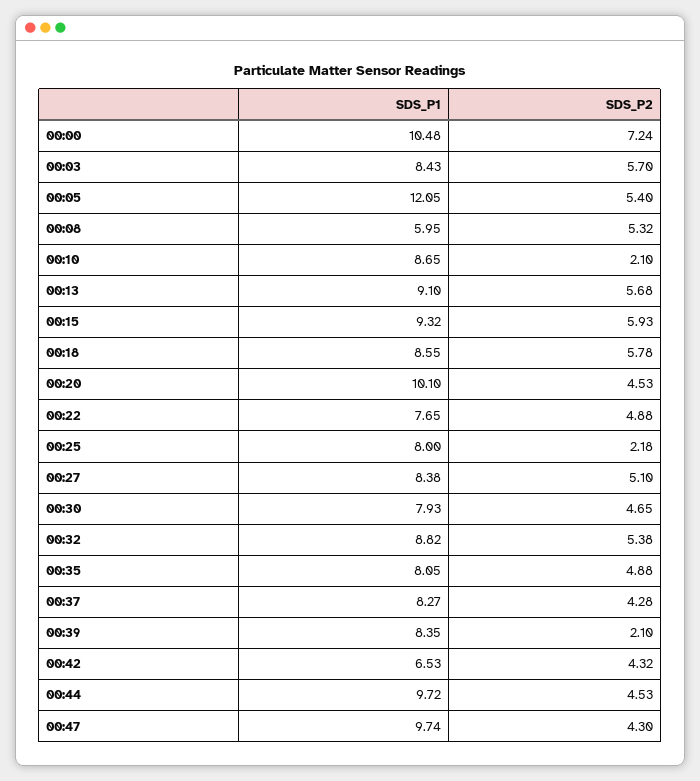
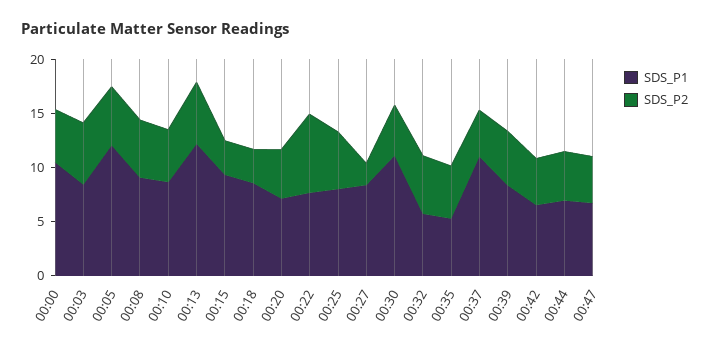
SDS_P2, 00:00: 7.24 -> 5
SDS_P1, 00:08: 5.95 -> 9
SDS_P2, 00:10: 2.1 -> 5
SDS_P1, 00:13: 9.1 -> 12
SDS_P2, 00:15: 5.93 -> 3
SDS_P2, 00:18: 5.78 -> 3
SDS_P1, 00:20: 10.1 -> 7
SDS_P2, 00:22: 4.88 -> 7
SDS_P2, 00:25: 2.18 -> 5
SDS_P2, 00:27: 5.1 -> 2
SDS_P1, 00:30: 7.93 -> 11
SDS_P1, 00:32: 8.82 -> 6
SDS_P1, 00:35: 8.05 -> 5
SDS_P1, 00:37: 8.27 -> 11
SDS_P2, 00:39: 2.1 -> 5
SDS_P1, 00:44: 9.72 -> 7
SDS_P1, 00:47: 9.74 -> 7

